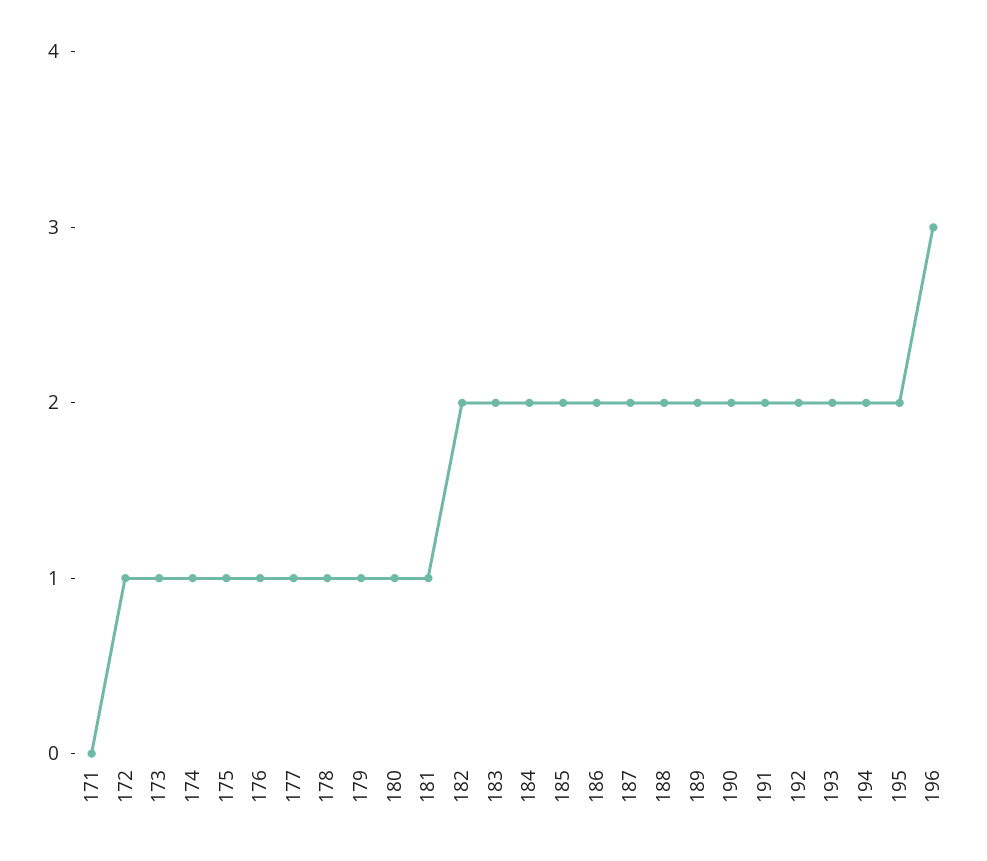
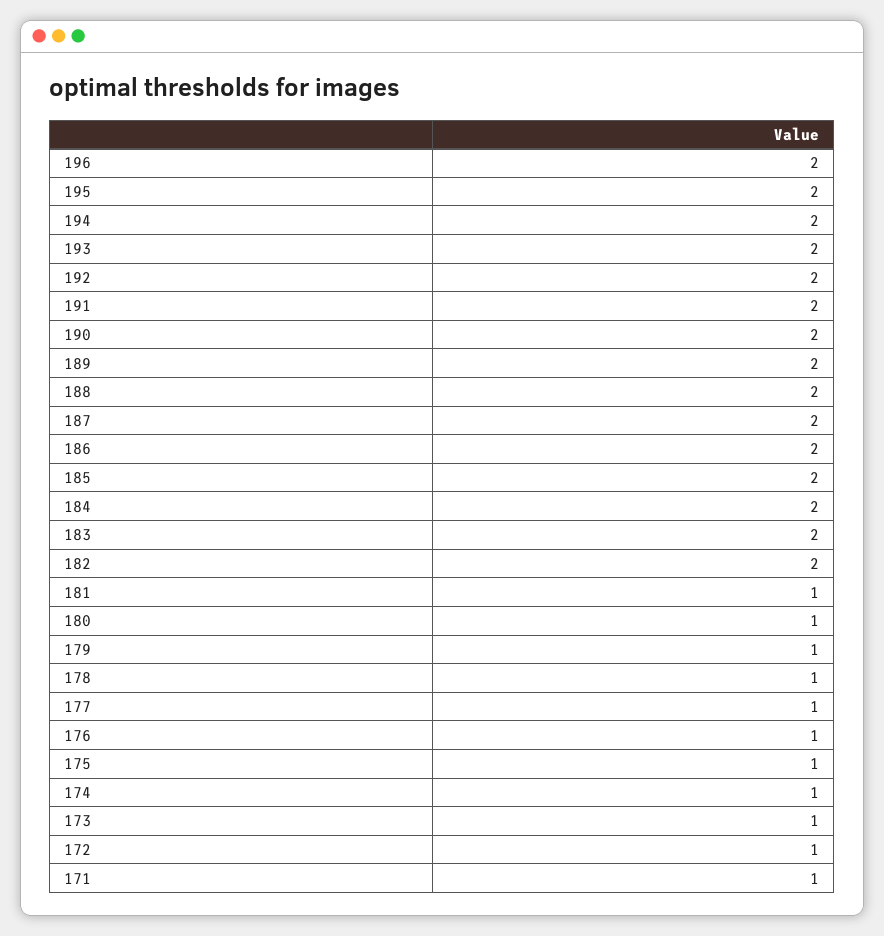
171: 0 -> 1
196: 3 -> 2

